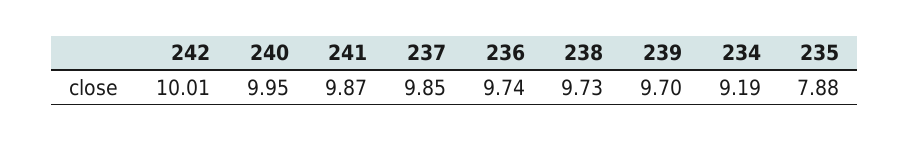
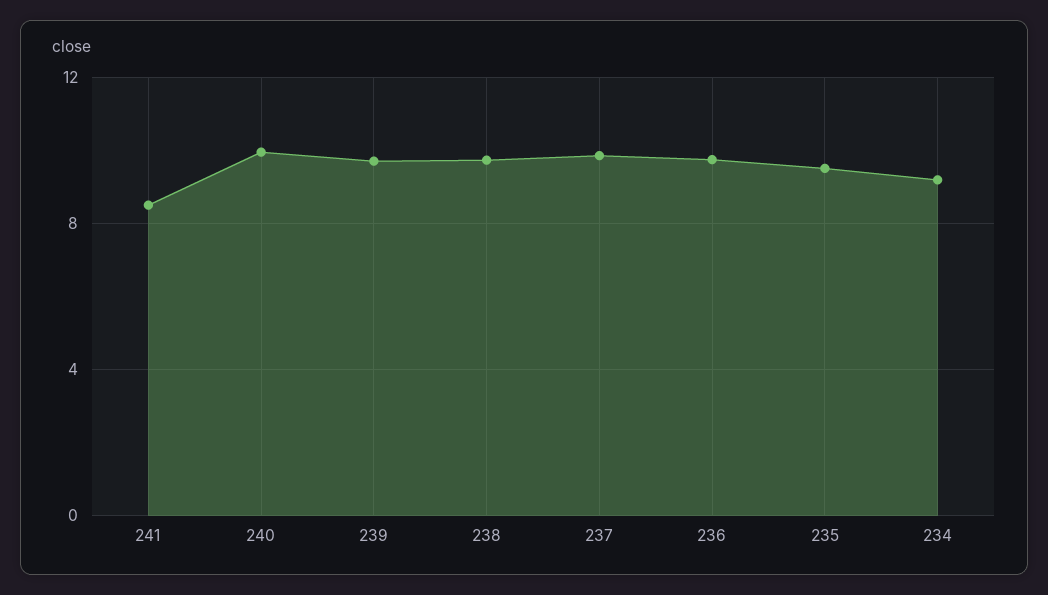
242: 10.01 -> none
241: 9.87 -> 8.5
235: 7.88 -> 9.5

